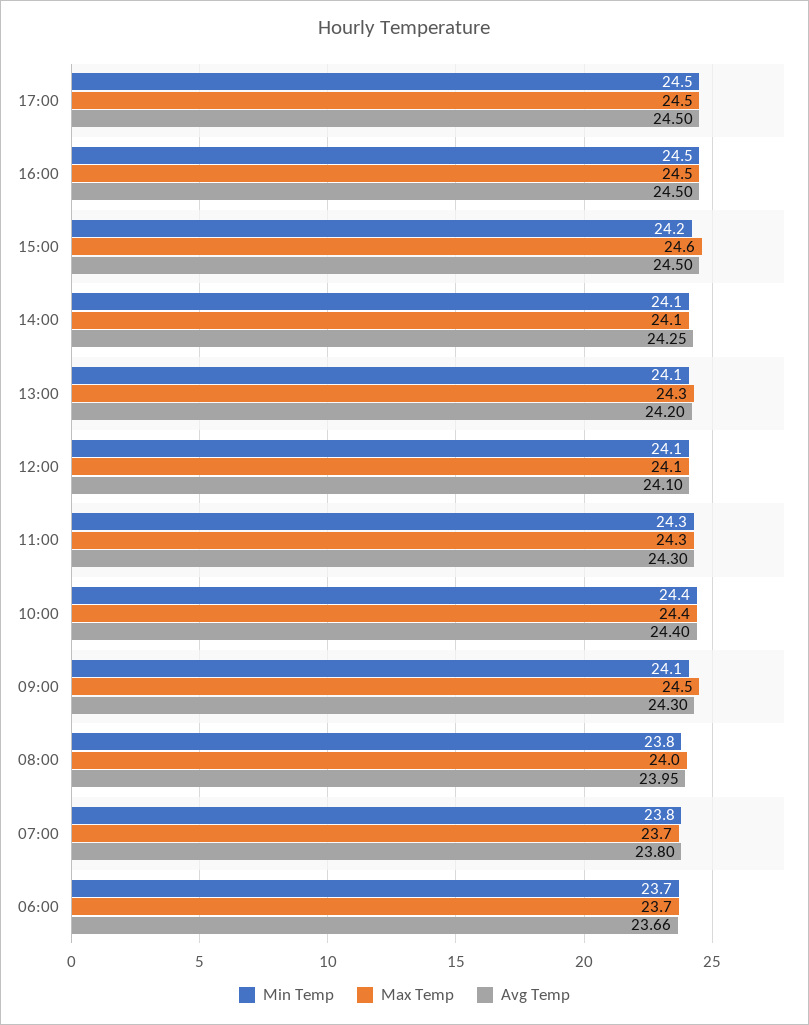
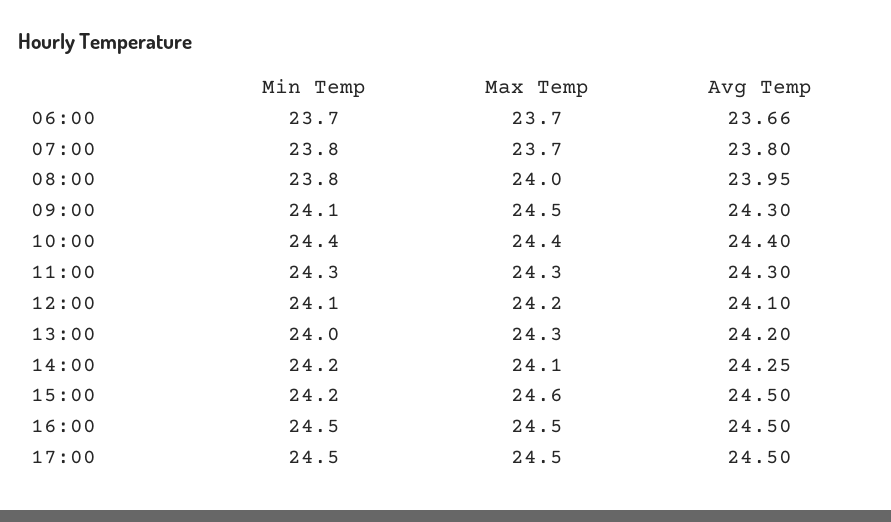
Min Temp, 14:00: 24.1 -> 24.2
Min Temp, 13:00: 24.1 -> 24
Max Temp, 12:00: 24.1 -> 24.2

